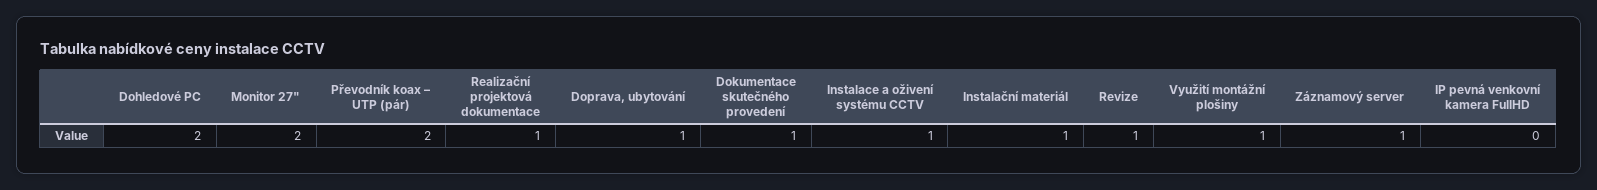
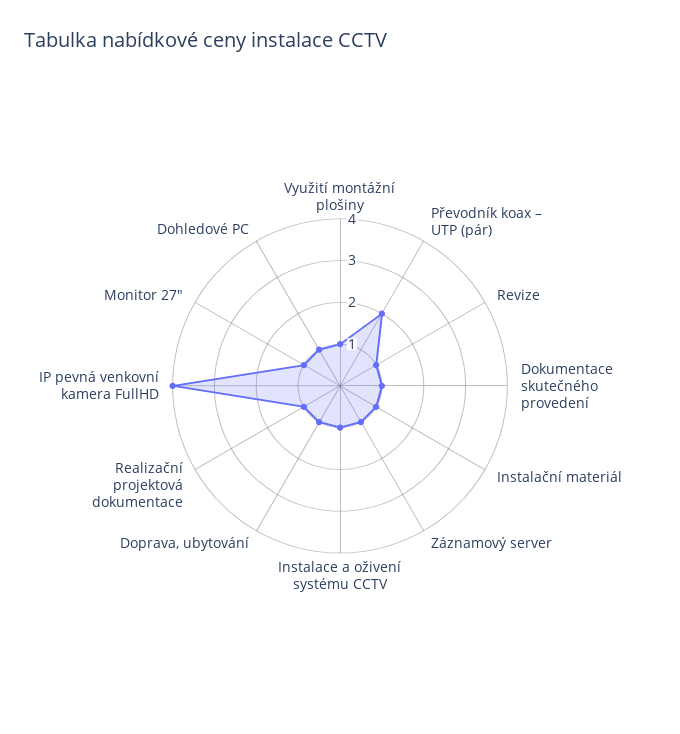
Dohledové PC: 2 -> 1
Monitor 27": 2 -> 1
IP pevná venkovní kamera FullHD: 0 -> 4

